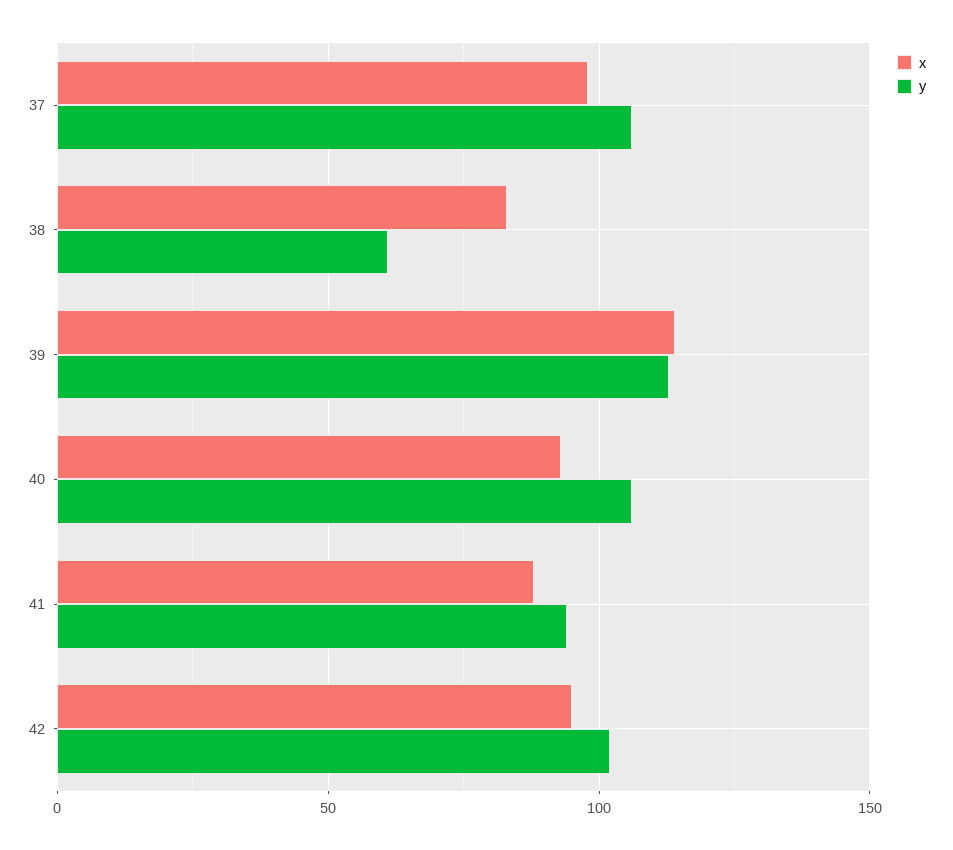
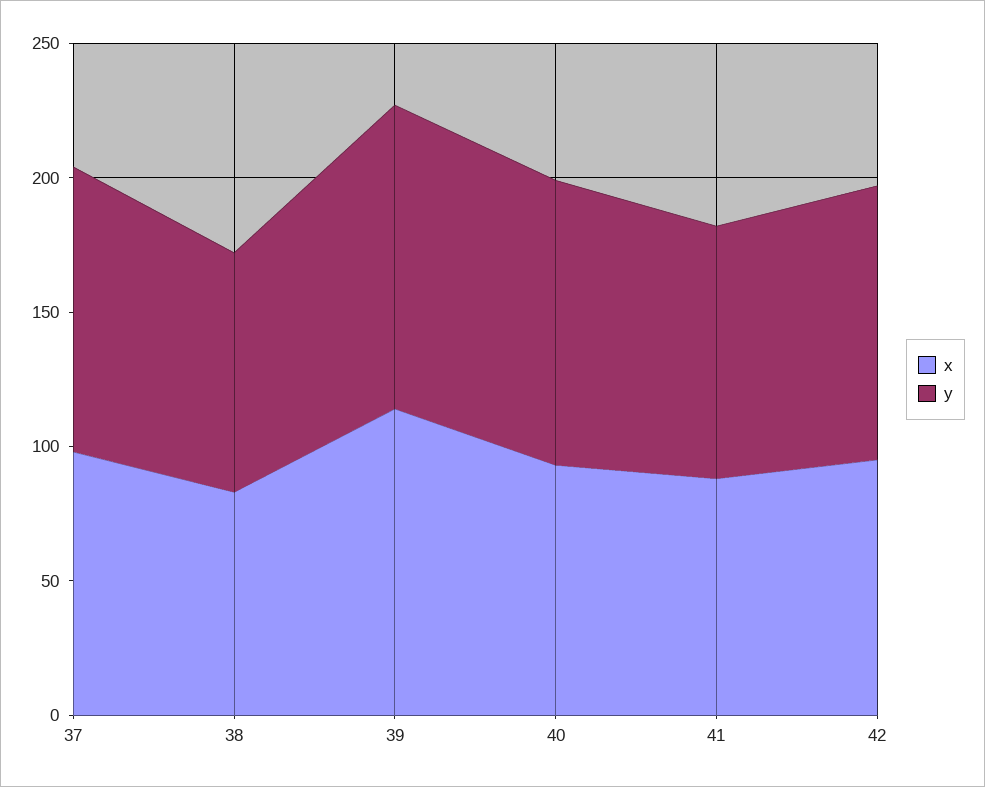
y, 38: 60 -> 90

